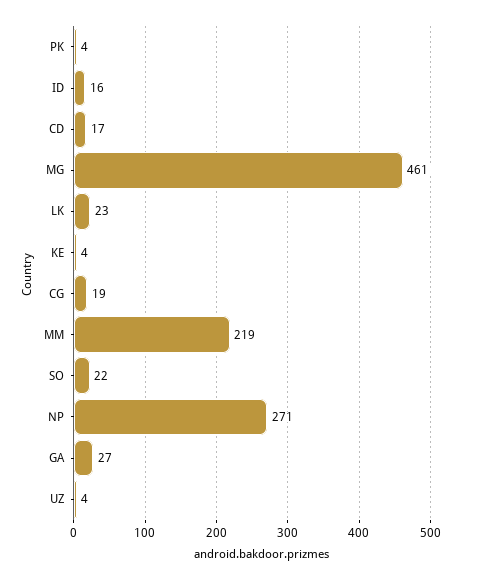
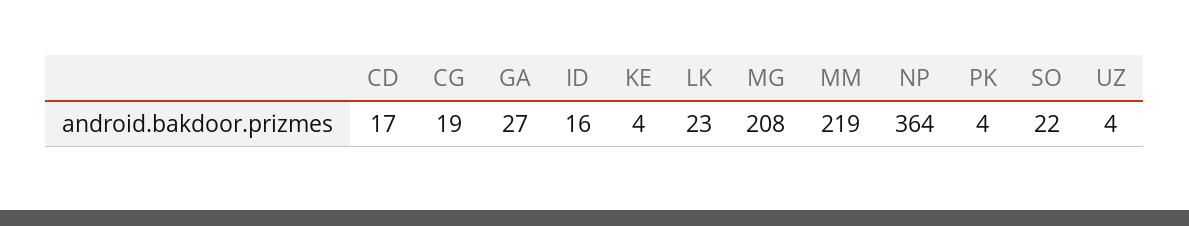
MG: 461 -> 208
NP: 271 -> 364

